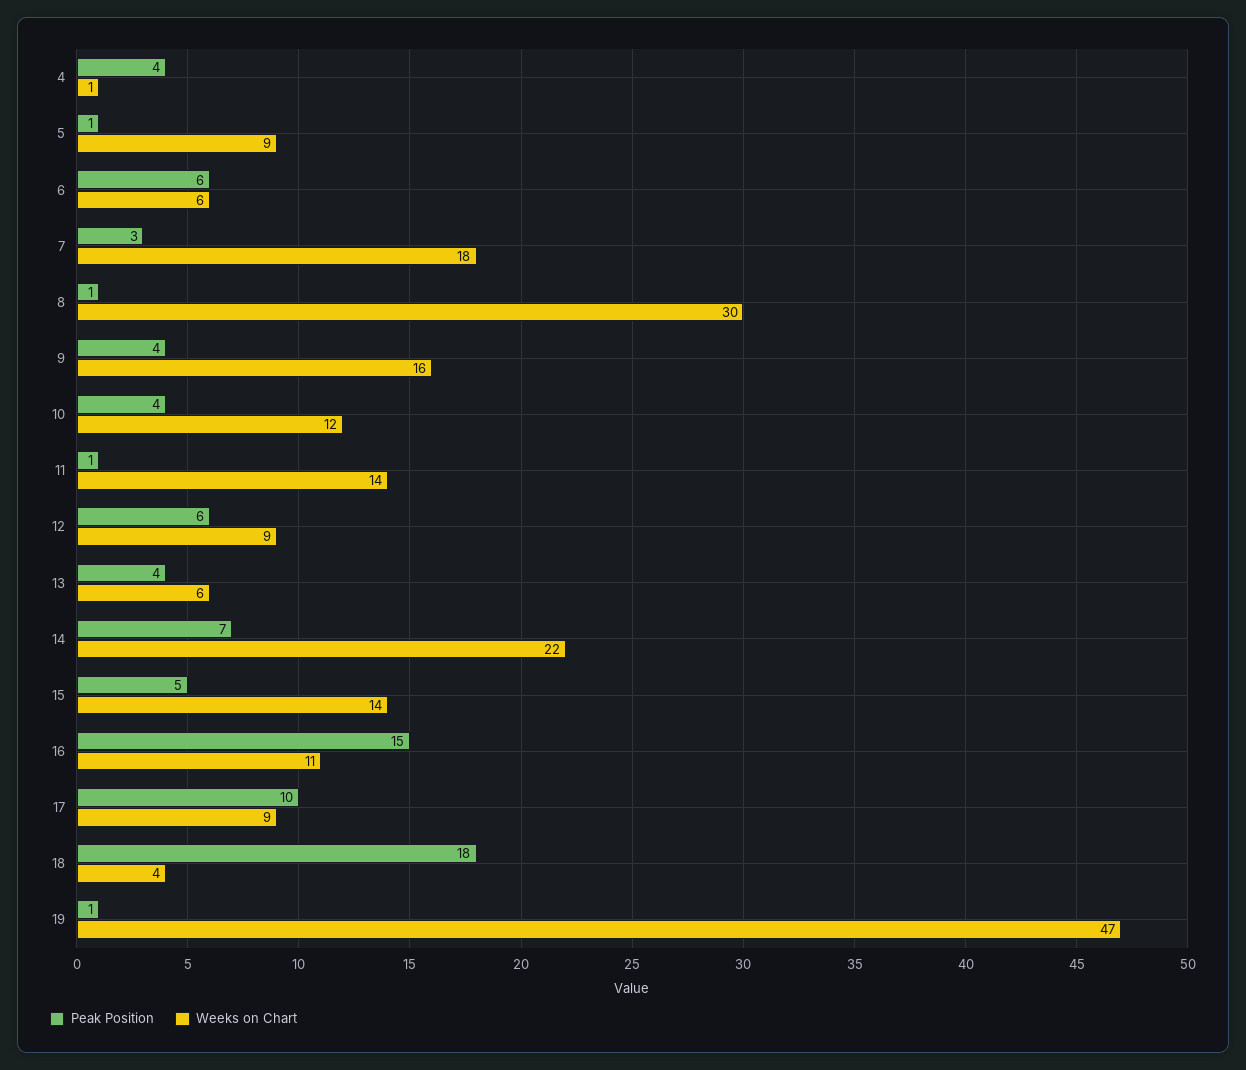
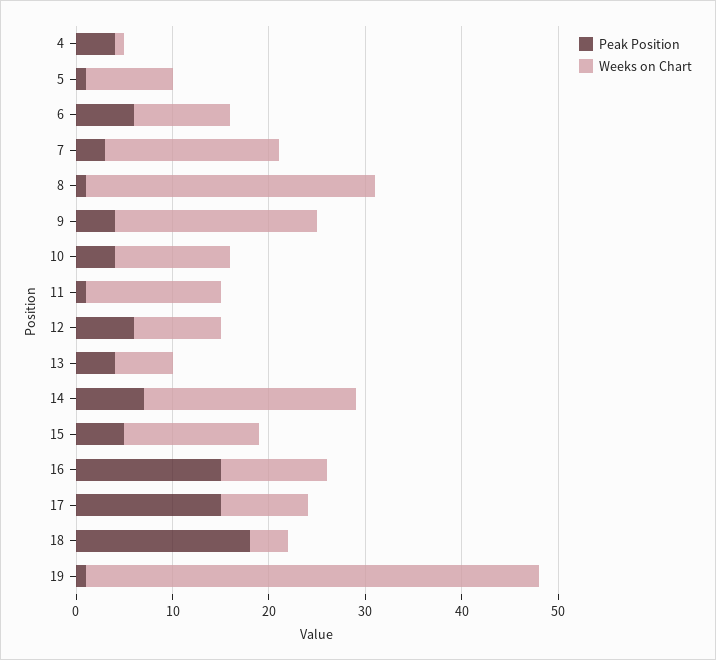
Weeks on Chart, 6: 6 -> 10
Weeks on Chart, 9: 16 -> 21
Peak Position, 17: 10 -> 15

